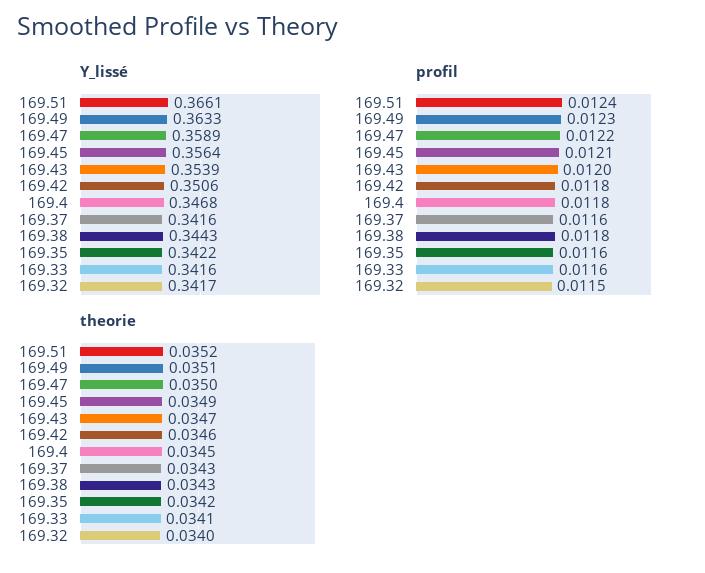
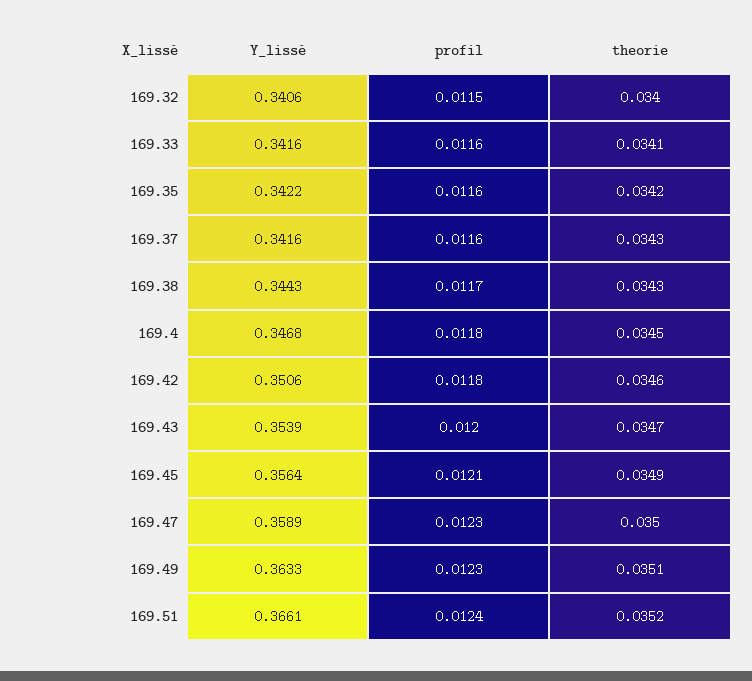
Y_lissé, 169.32: 0.3417 -> 0.3406
profil, 169.47: 0.0122 -> 0.0123
profil, 169.38: 0.0118 -> 0.0117

